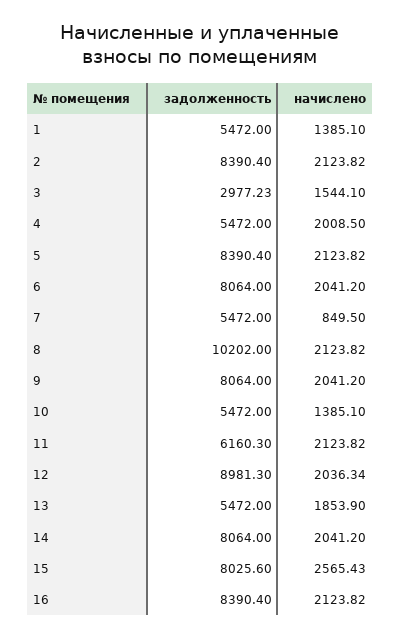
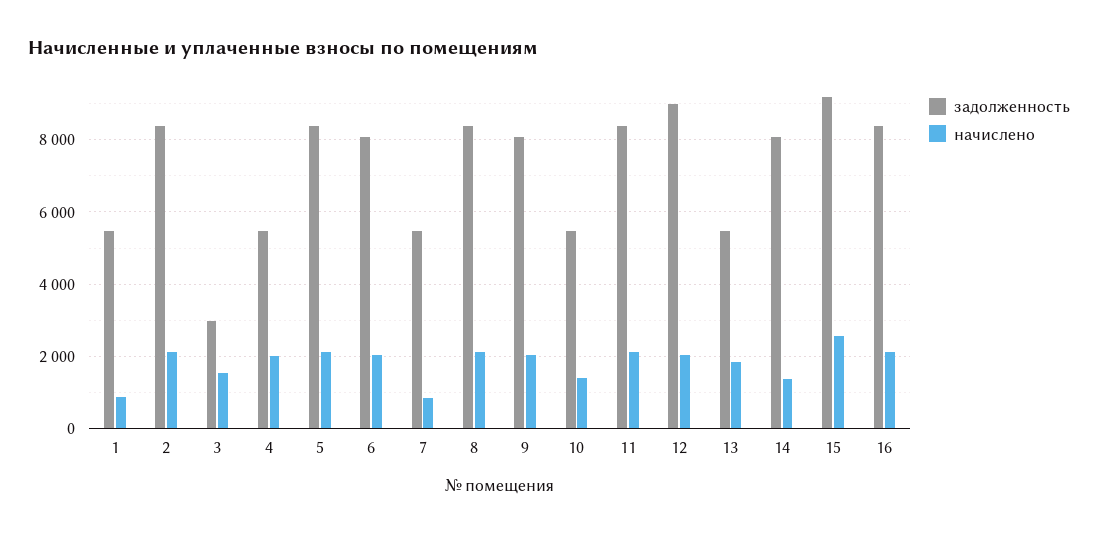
начислено, 1: 1385.1 -> 800
задолженность, 8: 10202 -> 8400
задолженность, 11: 6160.3 -> 8400
начислено, 14: 2041.2 -> 1400
задолженность, 15: 8025.6 -> 9200

